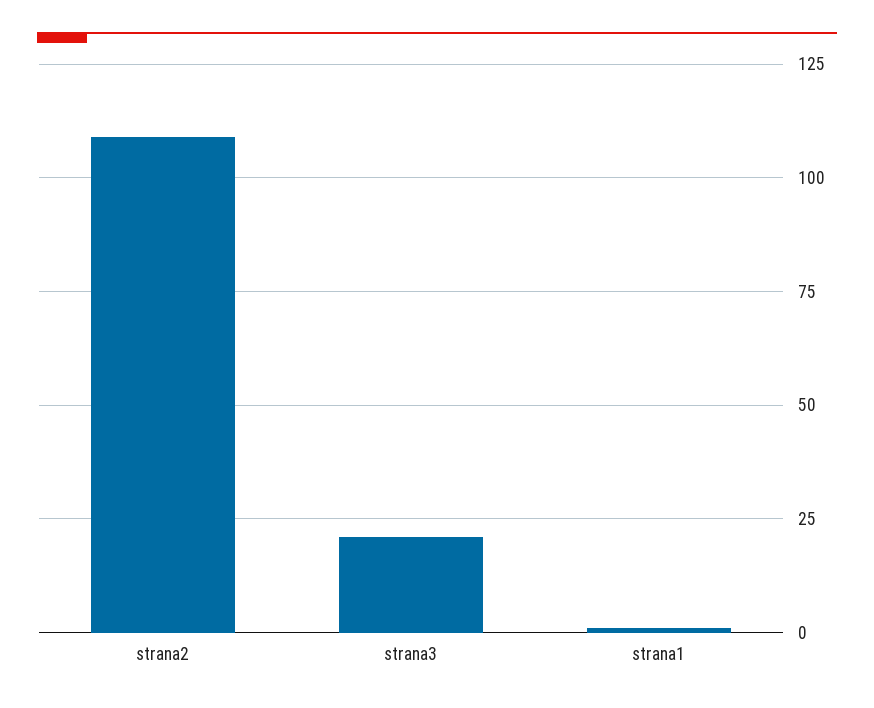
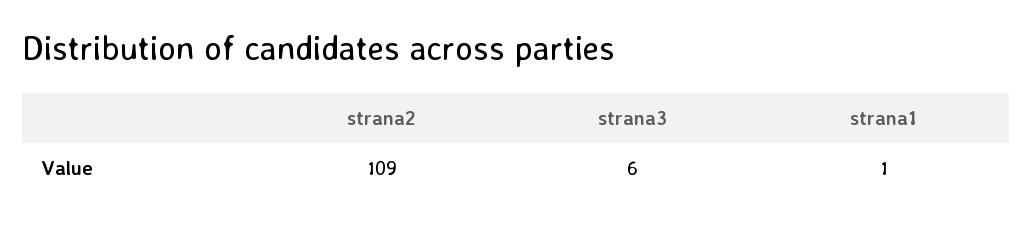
strana3: 20 -> 6

